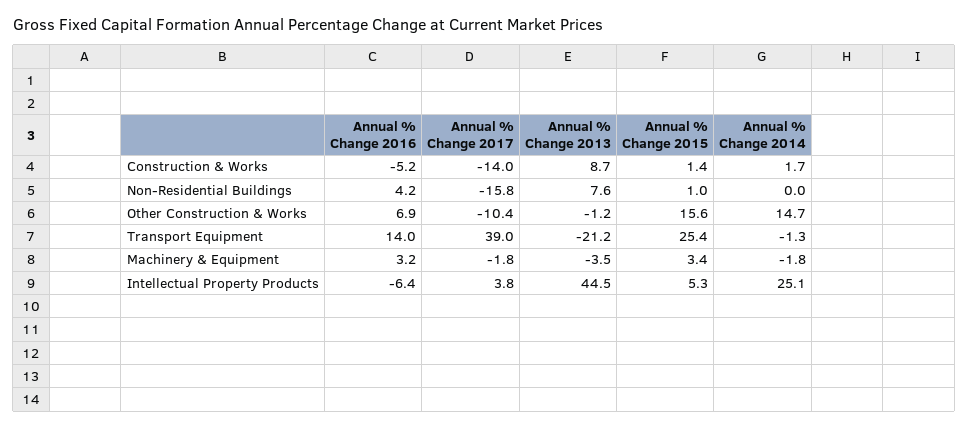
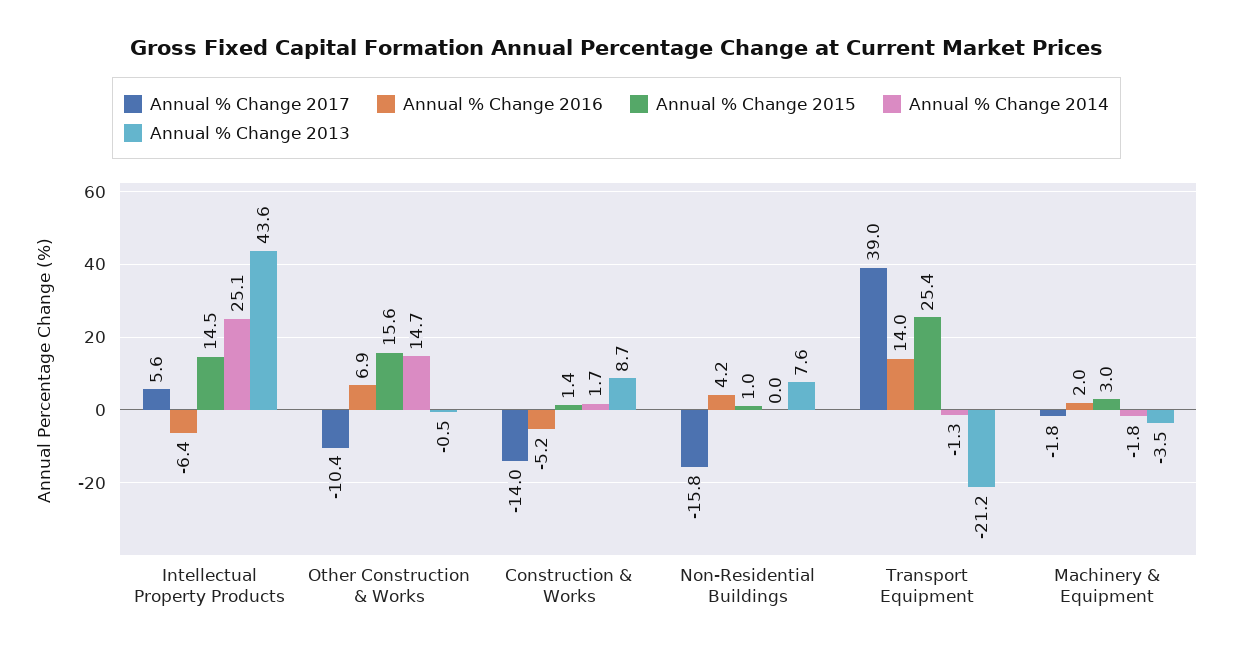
Annual % Change 2013, Other Construction & Works: -1.2 -> -0.5
Annual % Change 2016, Machinery & Equipment: 3.2 -> 2
Annual % Change 2015, Machinery & Equipment: 3.4 -> 3
Annual % Change 2017, Intellectual Property Products: 3.8 -> 5.6
Annual % Change 2013, Intellectual Property Products: 44.5 -> 43.6
Annual % Change 2015, Intellectual Property Products: 5.3 -> 14.5

